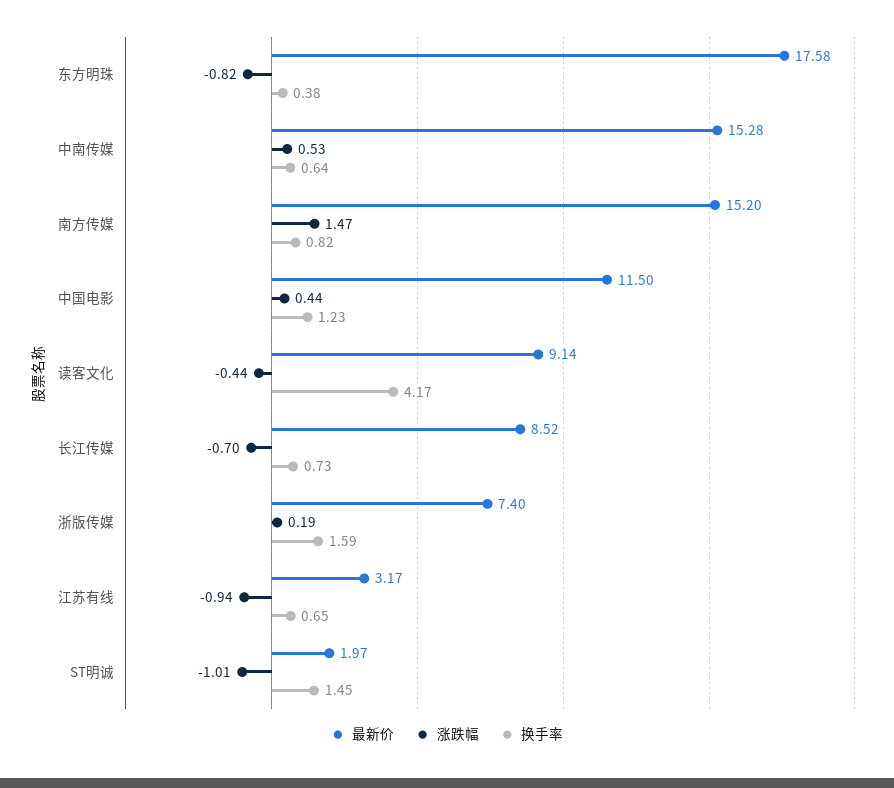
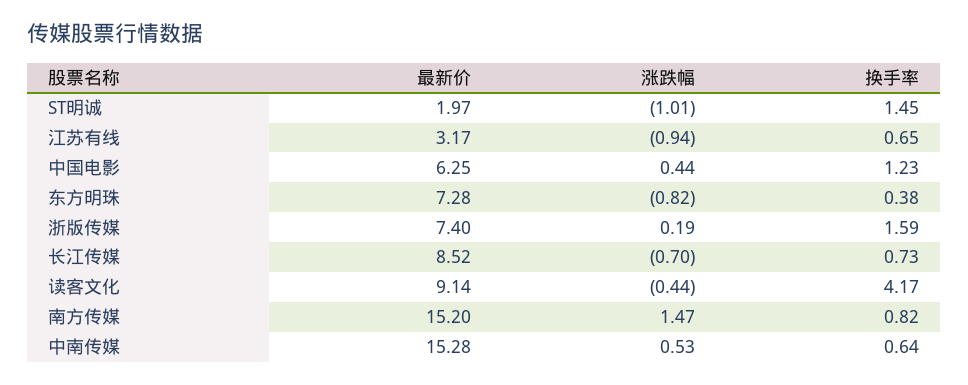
最新价, 东方明珠: 17.58 -> 7.28
最新价, 中国电影: 11.5 -> 6.25

